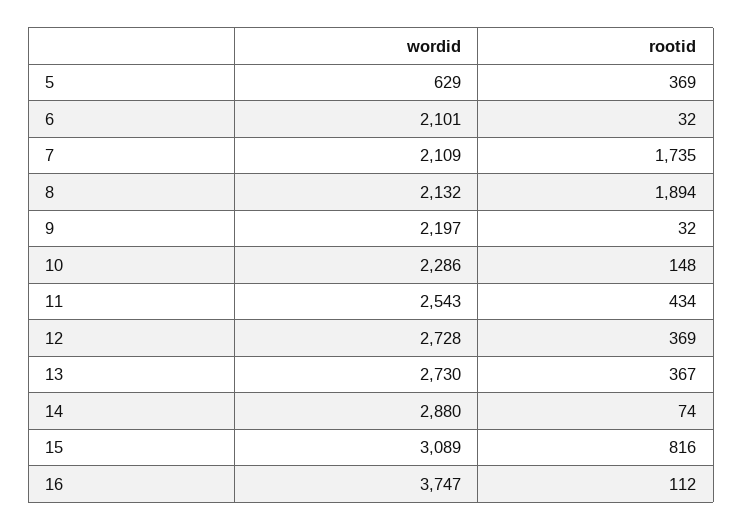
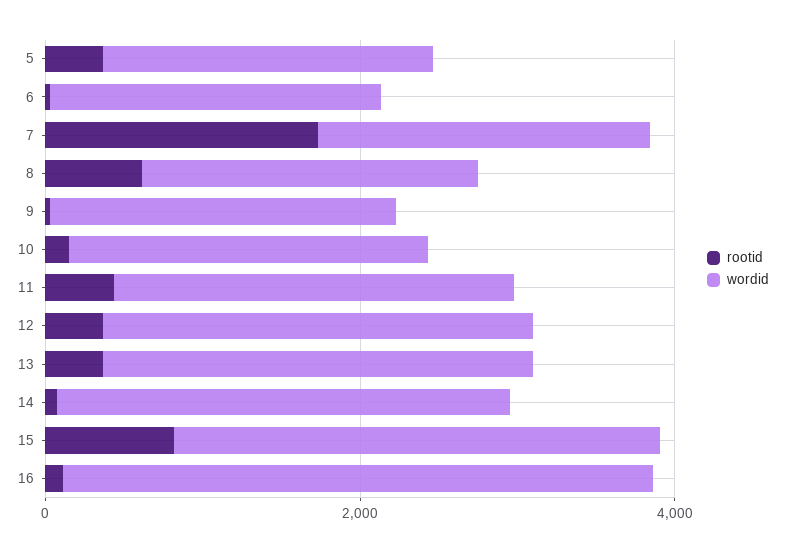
wordid, 5: 629 -> 2000
rootid, 8: 1894 -> 500

